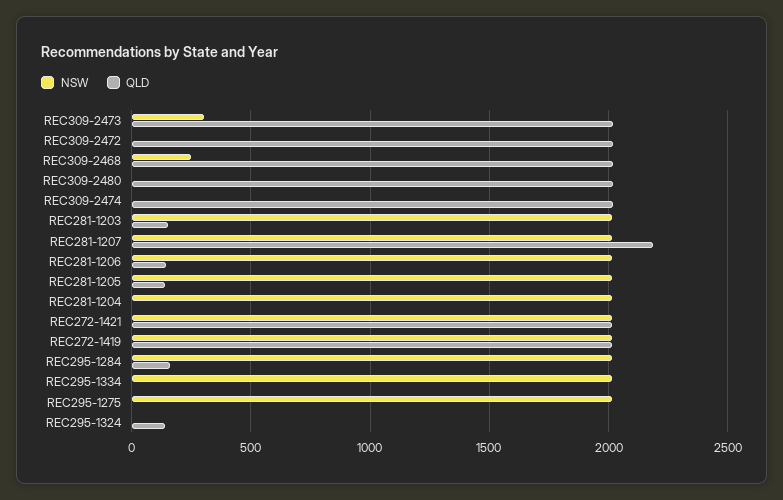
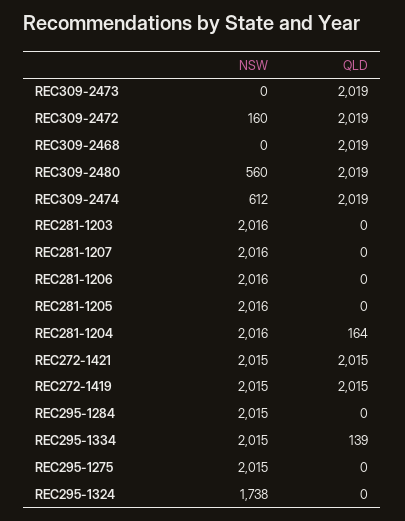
NSW, REC309-2473: 300 -> 0
NSW, REC309-2472: 0 -> 160
NSW, REC309-2468: 250 -> 0
NSW, REC309-2480: 0 -> 560
NSW, REC309-2474: 0 -> 612
QLD, REC281-1203: 150 -> 0
QLD, REC281-1207: 2200 -> 0
QLD, REC281-1206: 150 -> 0
QLD, REC281-1205: 150 -> 0
QLD, REC281-1204: 0 -> 164
QLD, REC295-1284: 150 -> 0
QLD, REC295-1334: 0 -> 139
NSW, REC295-1324: 0 -> 1738
QLD, REC295-1324: 150 -> 0

